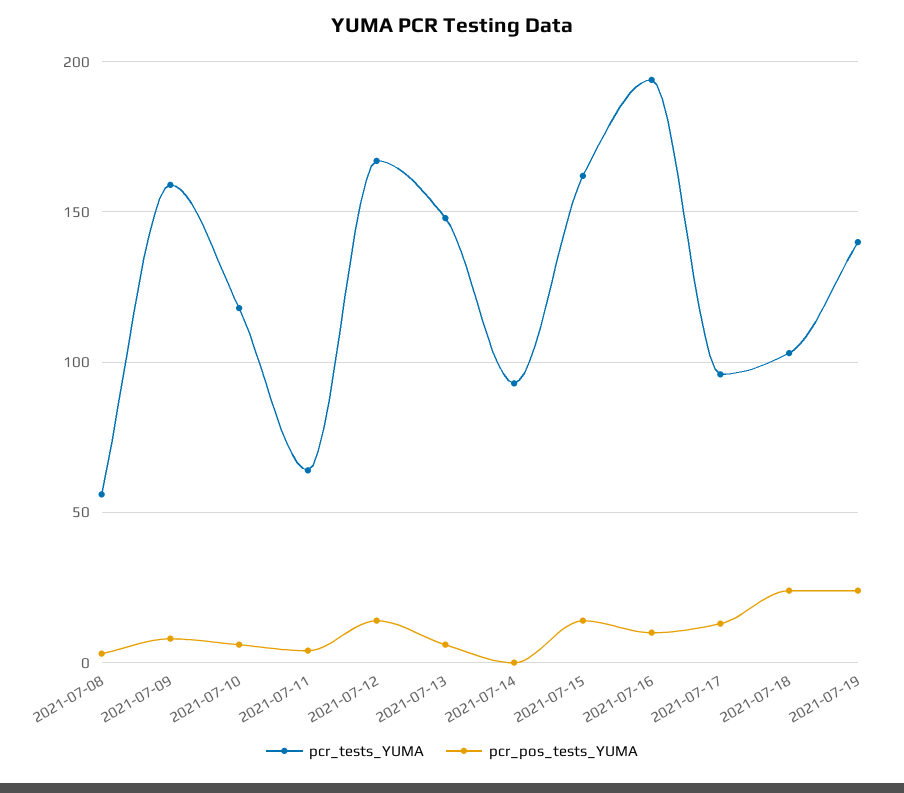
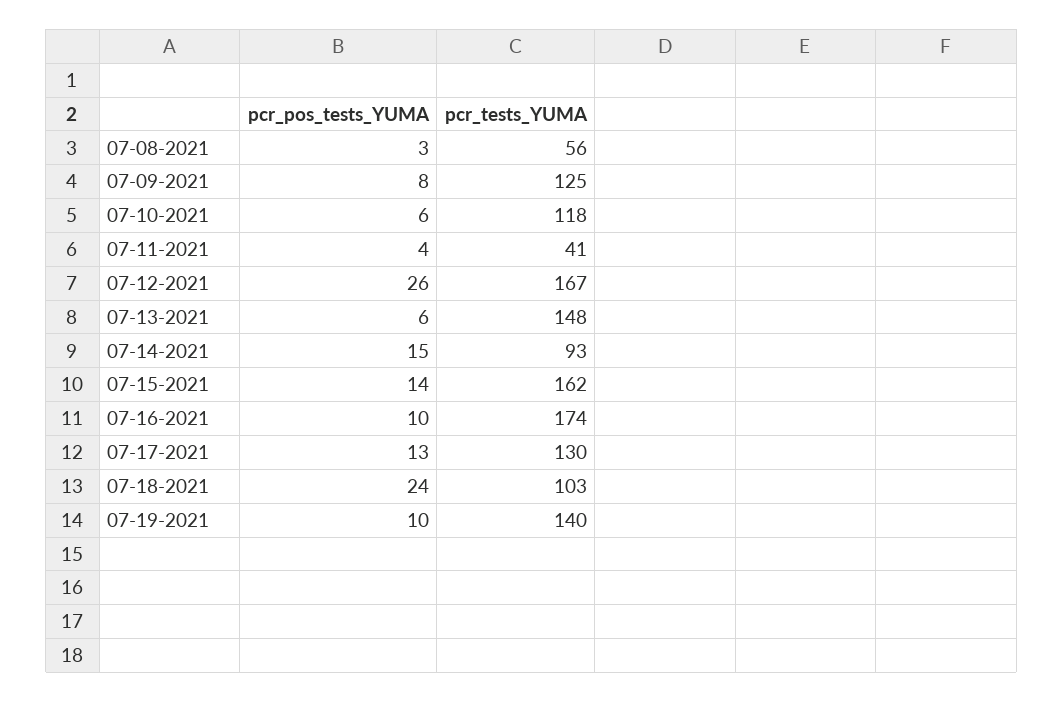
pcr_tests_YUMA, 2021-07-09: 160 -> 125
pcr_tests_YUMA, 2021-07-11: 65 -> 41
pcr_pos_tests_YUMA, 2021-07-12: 15 -> 26
pcr_pos_tests_YUMA, 2021-07-14: 0 -> 15
pcr_tests_YUMA, 2021-07-16: 195 -> 174
pcr_tests_YUMA, 2021-07-17: 95 -> 130
pcr_pos_tests_YUMA, 2021-07-19: 25 -> 10

